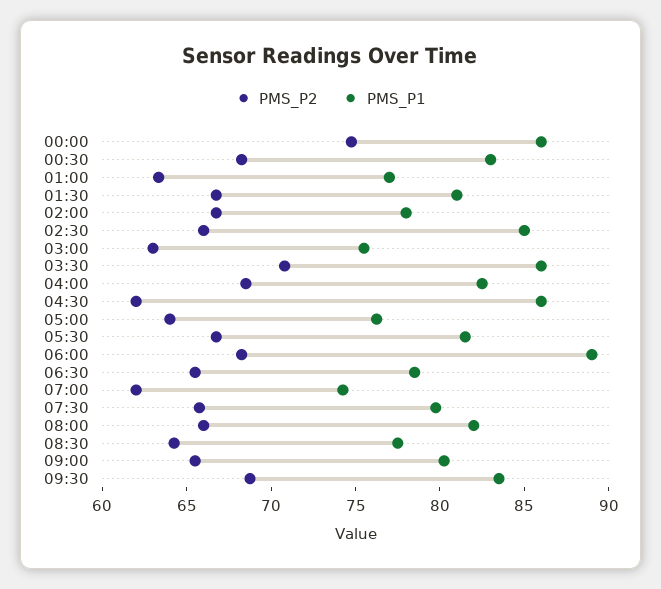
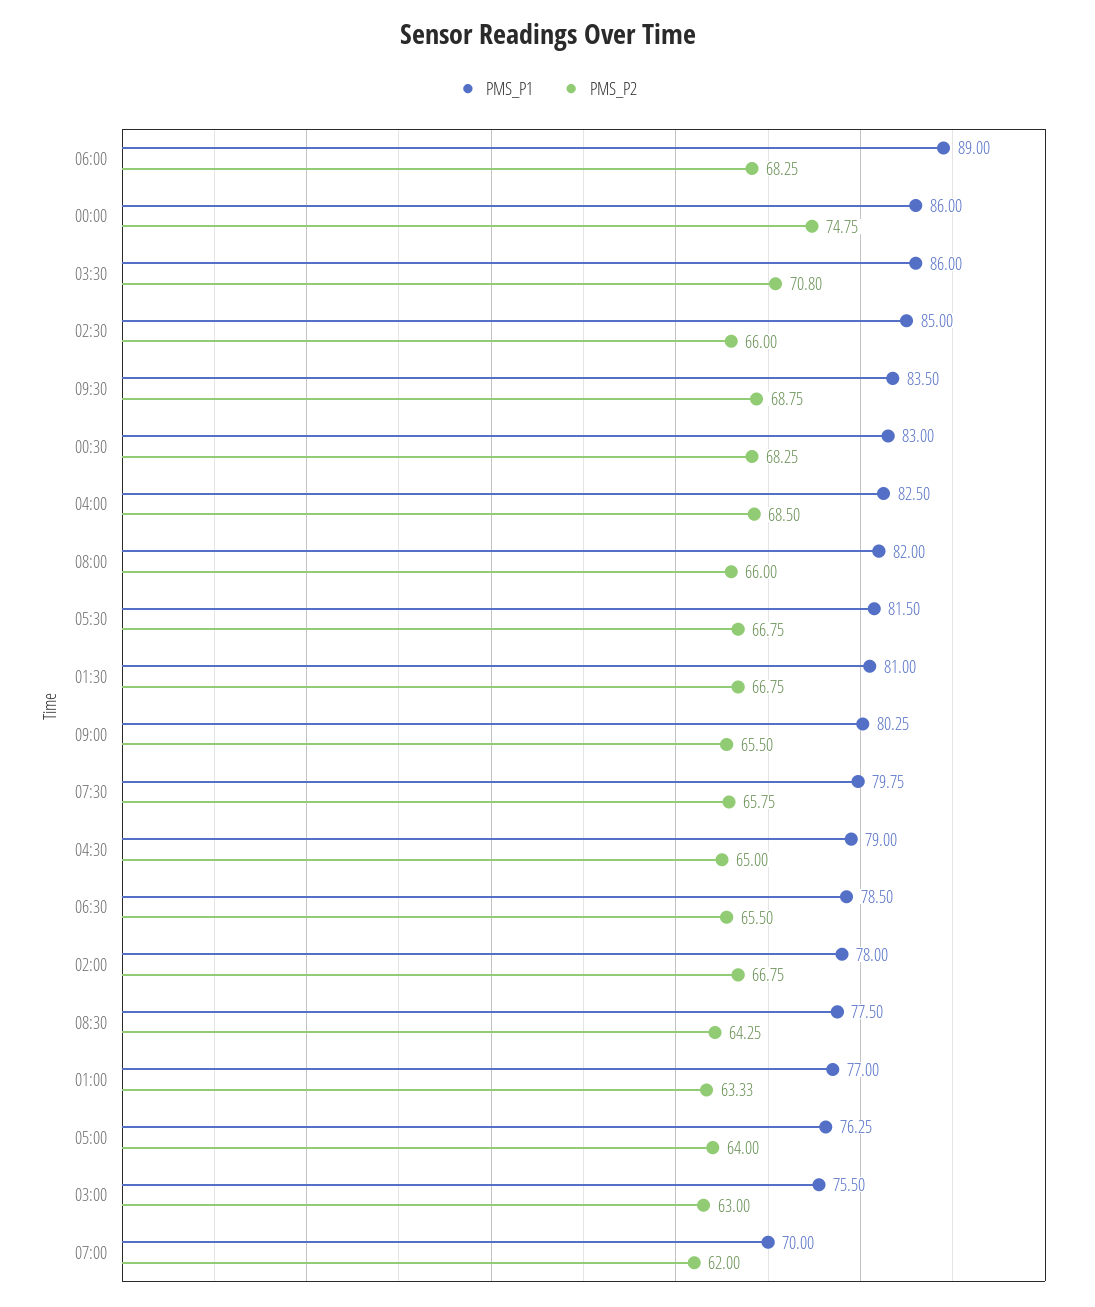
PMS_P2, 04:30: 62 -> 65
PMS_P1, 04:30: 86 -> 79
PMS_P1, 07:00: 74 -> 70

